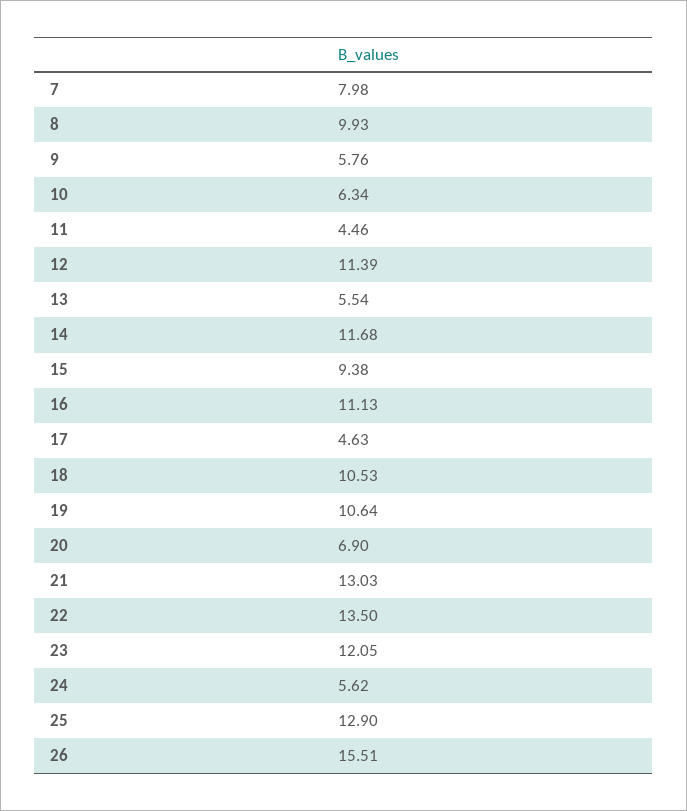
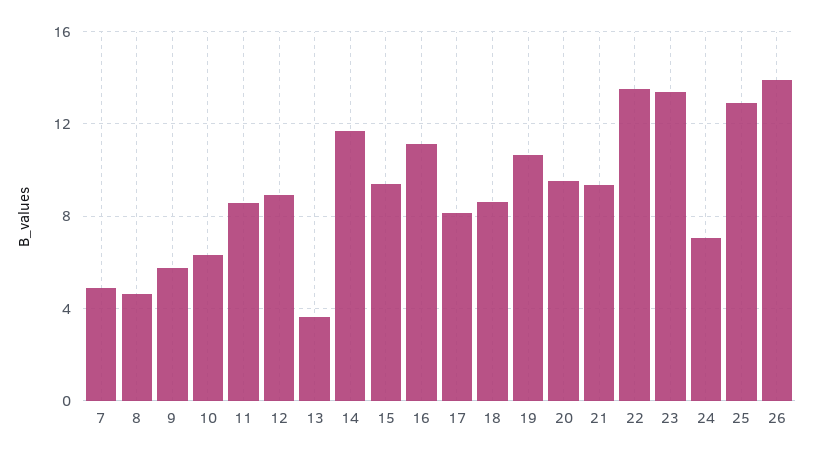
7: 7.98 -> 5
8: 9.93 -> 4.5
11: 4.46 -> 8.5
12: 11.39 -> 9
13: 5.54 -> 3.5
17: 4.63 -> 8
18: 10.53 -> 8.5
20: 6.9 -> 9.5
21: 13.03 -> 9.5
23: 12.05 -> 13.5
24: 5.62 -> 7
26: 15.51 -> 14

